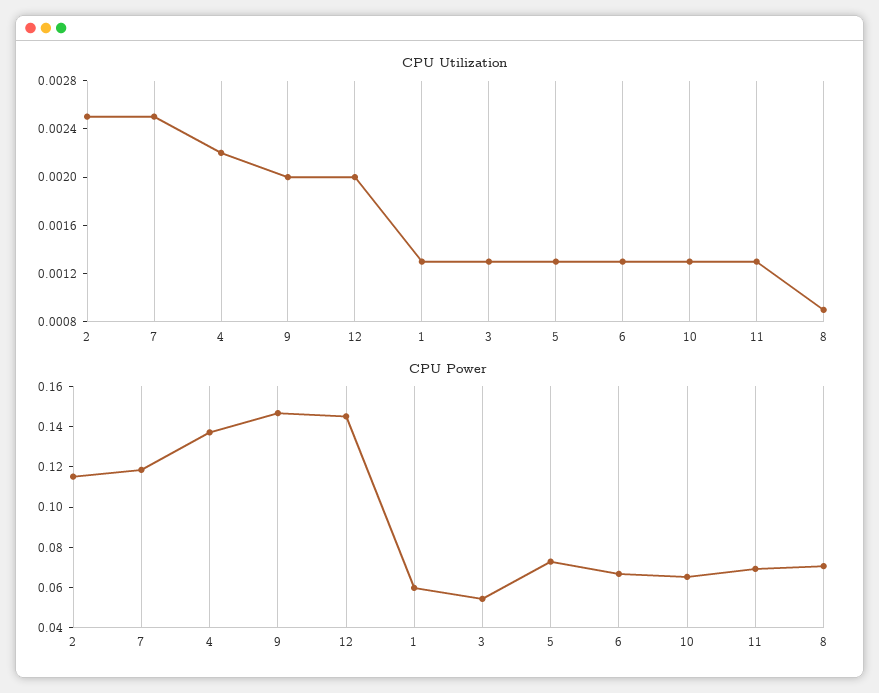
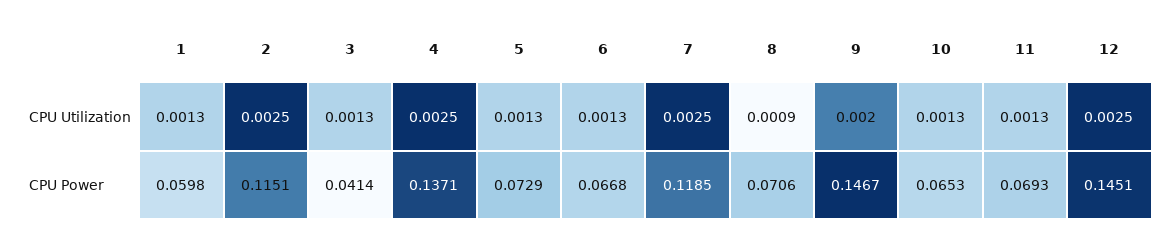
CPU Utilization, 4: 0.0022 -> 0.0025
CPU Utilization, 12: 0.002 -> 0.0025
CPU Power, 3: 0.055 -> 0.0414

